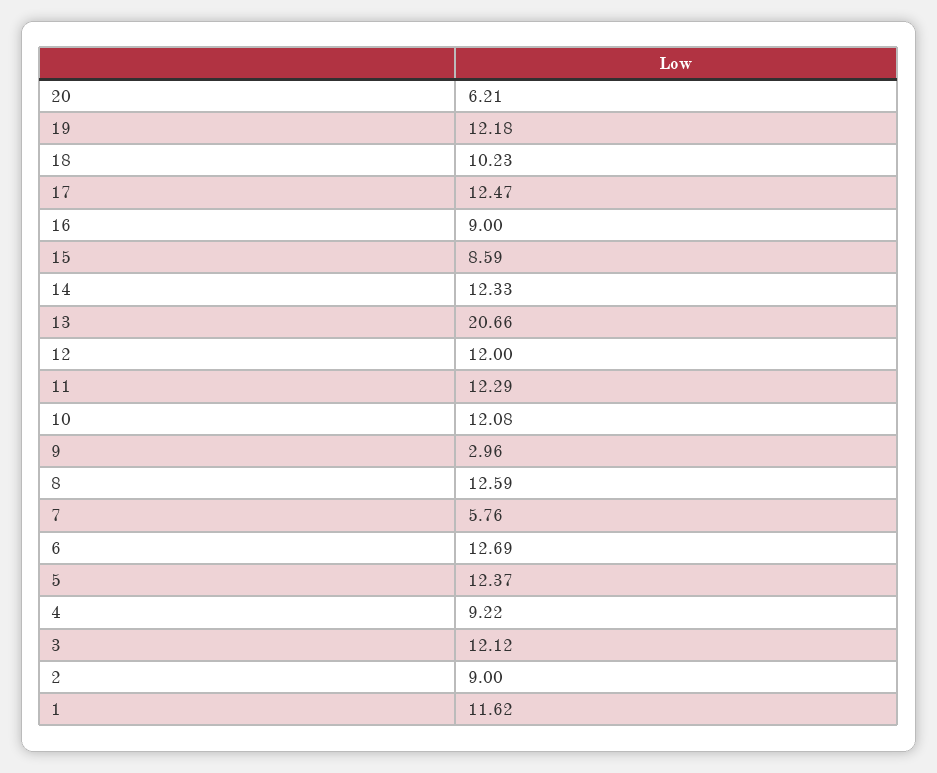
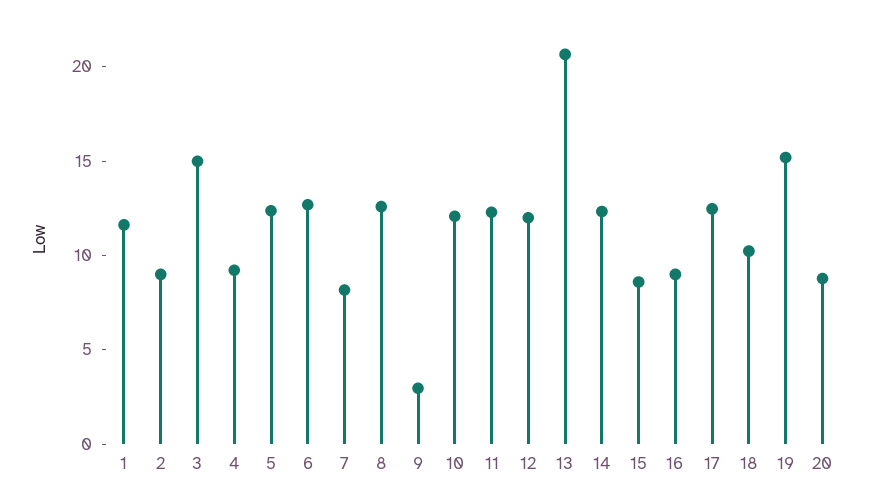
20: 6.21 -> 9
19: 12.18 -> 15
7: 5.76 -> 8
3: 12.12 -> 15

